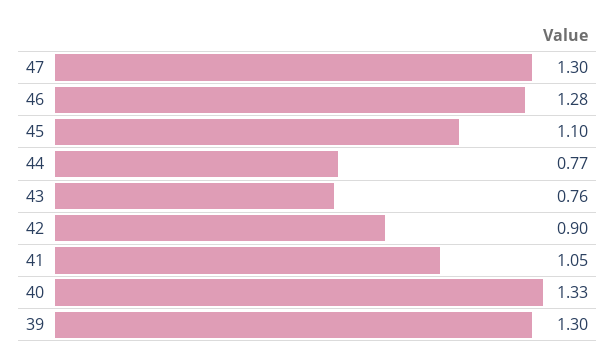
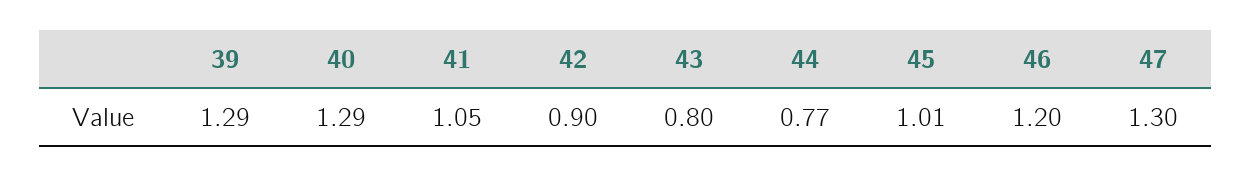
46: 1.28 -> 1.2
45: 1.1 -> 1.01
43: 0.76 -> 0.8
40: 1.33 -> 1.29
39: 1.3 -> 1.29

